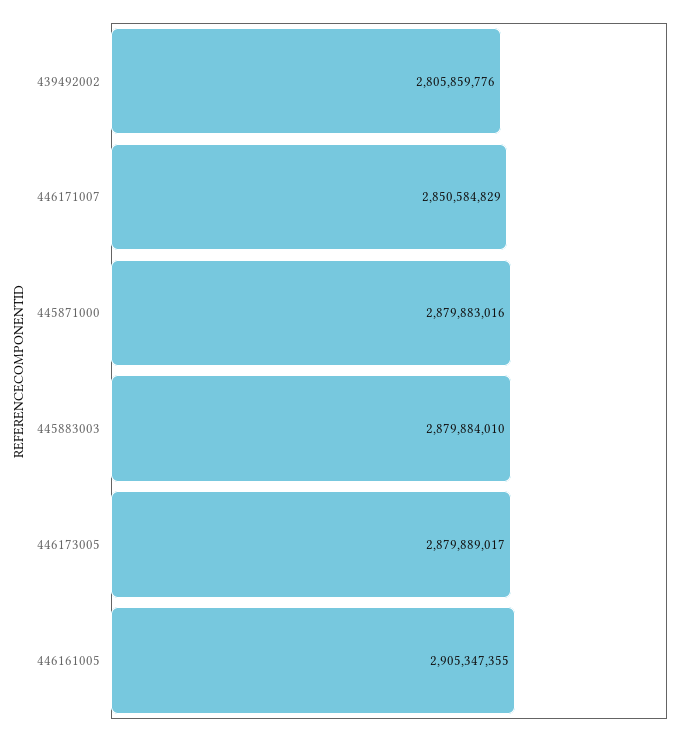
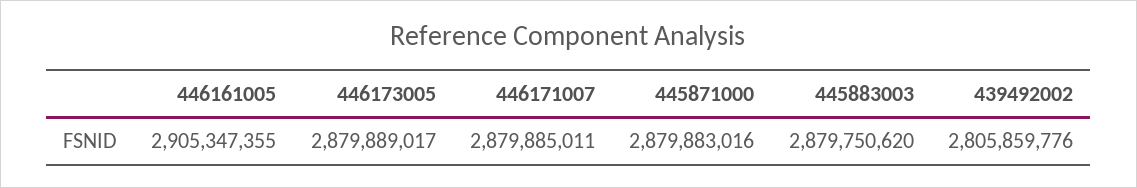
446171007: 2850584829 -> 2879885011
445883003: 2879884010 -> 2879750620

